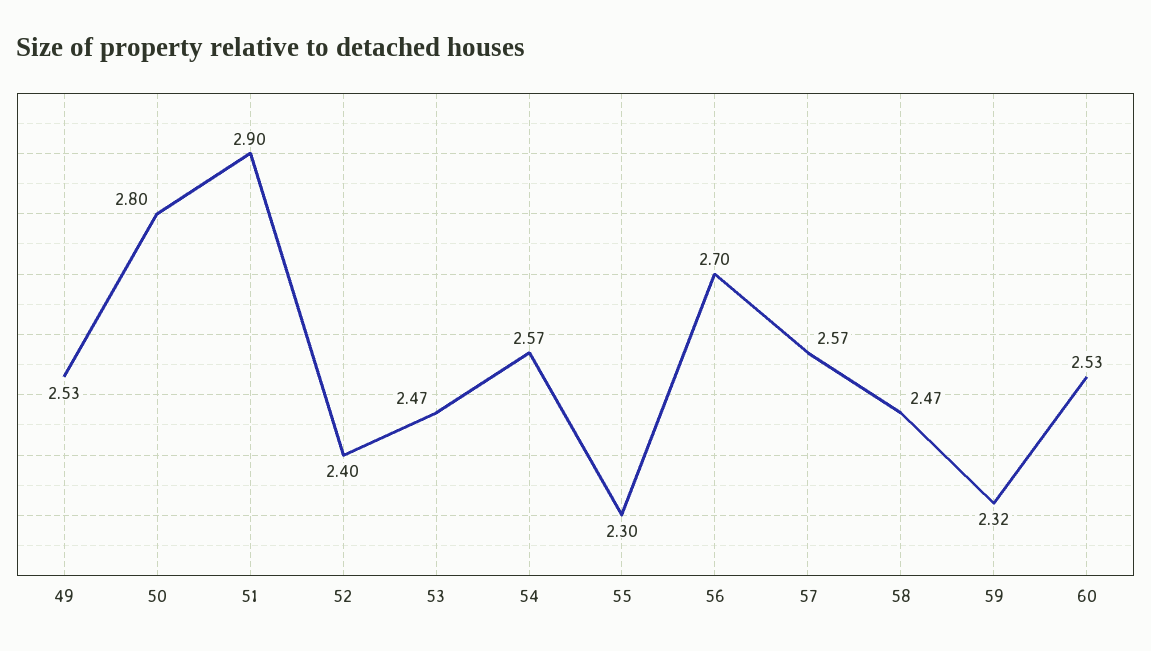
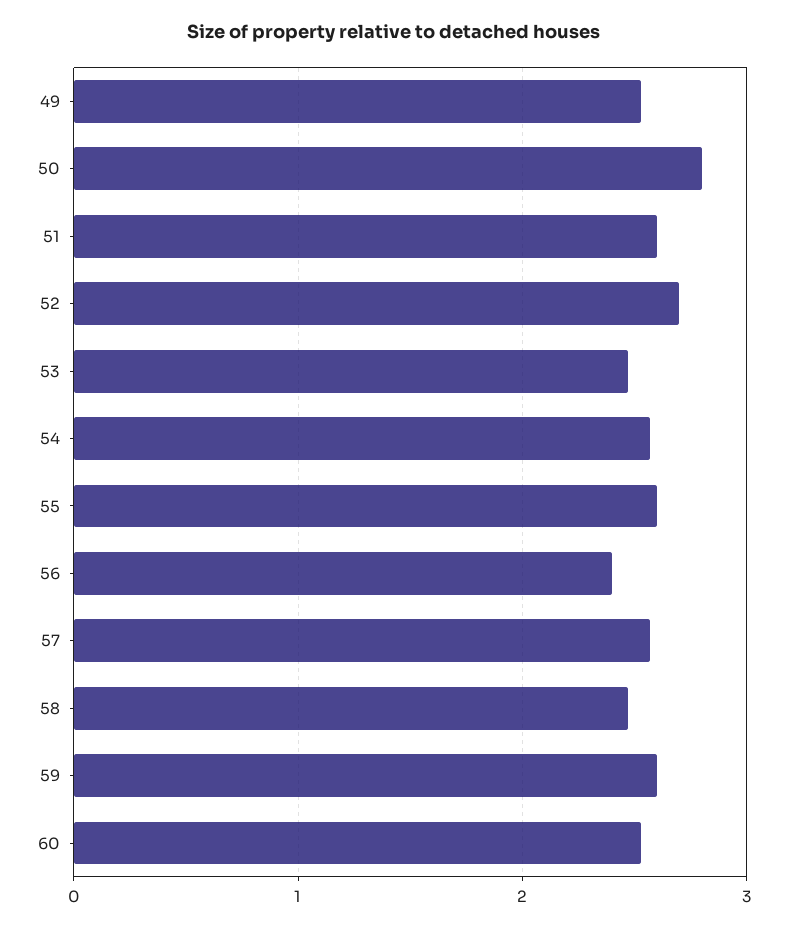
51: 2.9 -> 2.6
52: 2.4 -> 2.7
55: 2.3 -> 2.6
56: 2.7 -> 2.4
59: 2.32 -> 2.6

